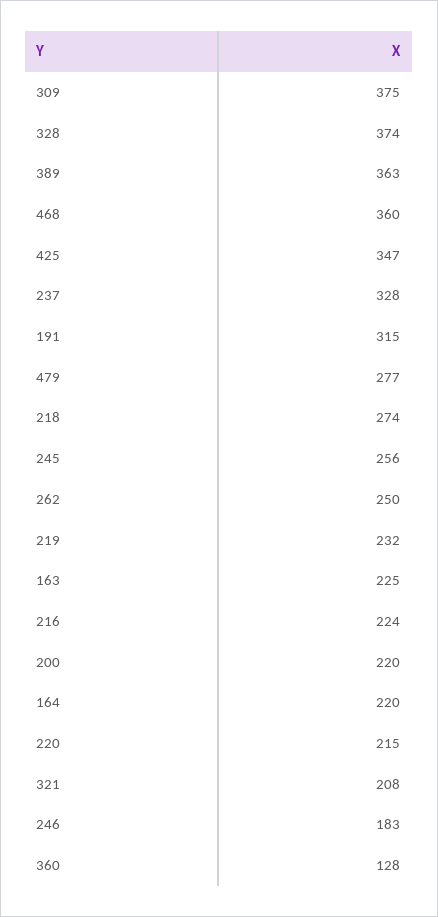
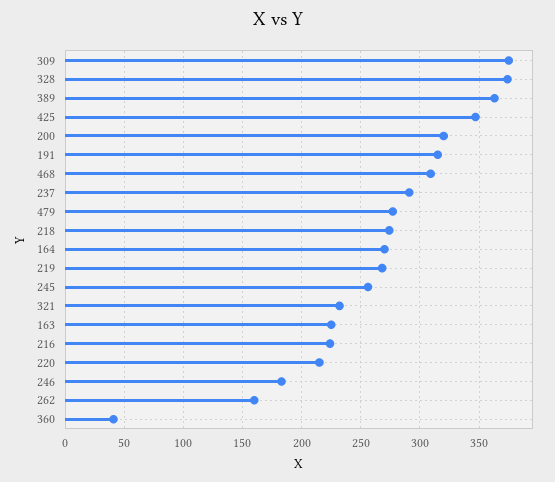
468: 360 -> 310
237: 328 -> 290
262: 250 -> 160
219: 232 -> 270
200: 220 -> 320
164: 220 -> 270
321: 208 -> 230
360: 128 -> 40

